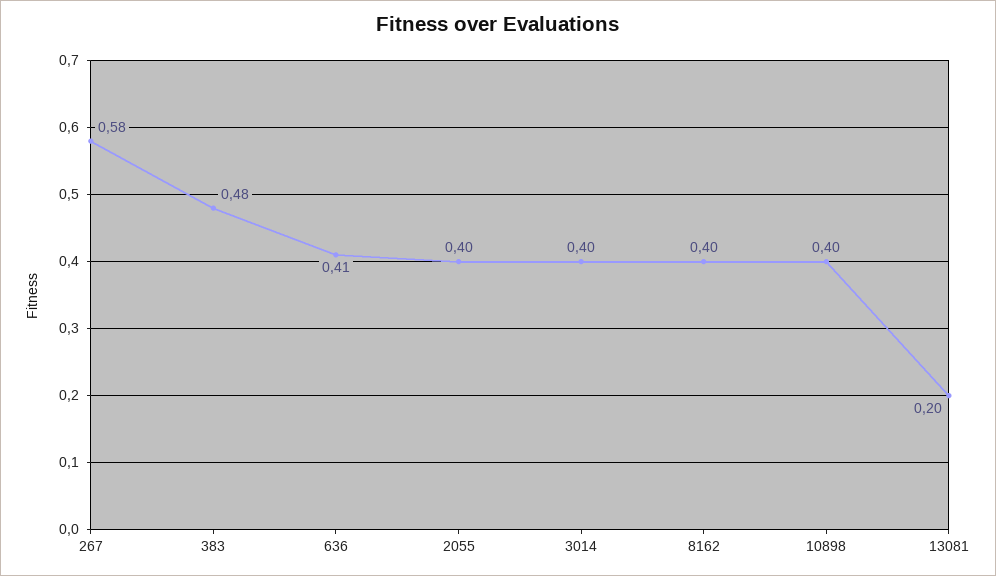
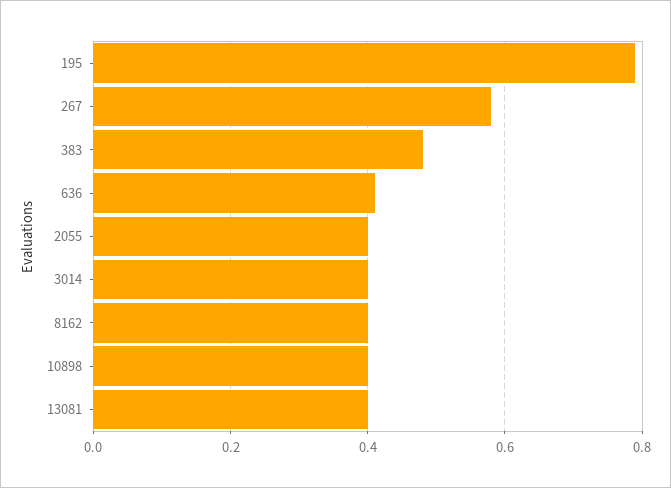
13081: 0.2 -> 0.4
195: none -> 0.8

